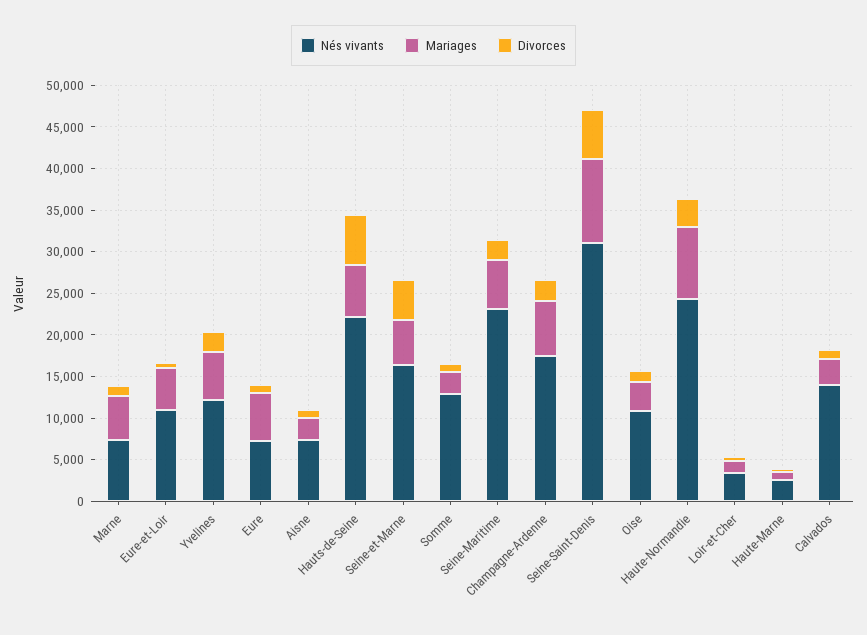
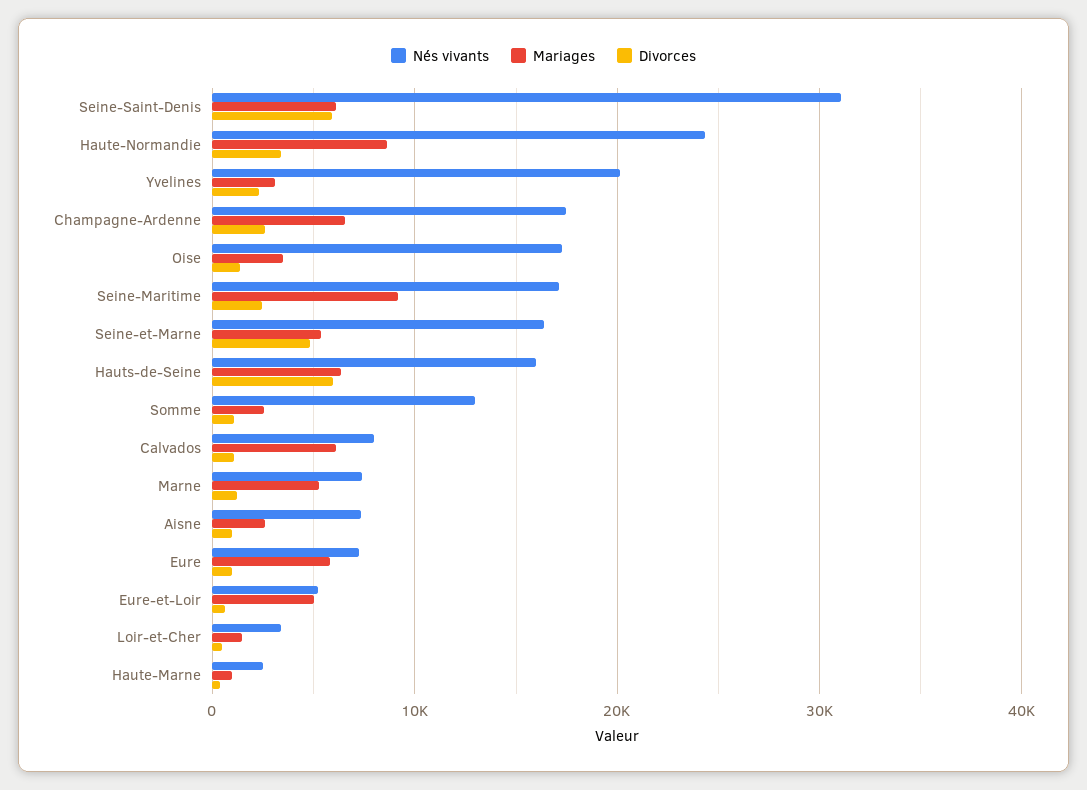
Nés vivants, Eure-et-Loir: 11000 -> 5000
Nés vivants, Yvelines: 12000 -> 20000
Mariages, Yvelines: 6000 -> 3000
Nés vivants, Hauts-de-Seine: 22000 -> 16000
Nés vivants, Seine-Maritime: 23000 -> 17000
Mariages, Seine-Maritime: 6000 -> 9000
Mariages, Seine-Saint-Denis: 10000 -> 6000
Nés vivants, Oise: 11000 -> 17000
Nés vivants, Calvados: 14000 -> 8000
Mariages, Calvados: 3000 -> 6000

